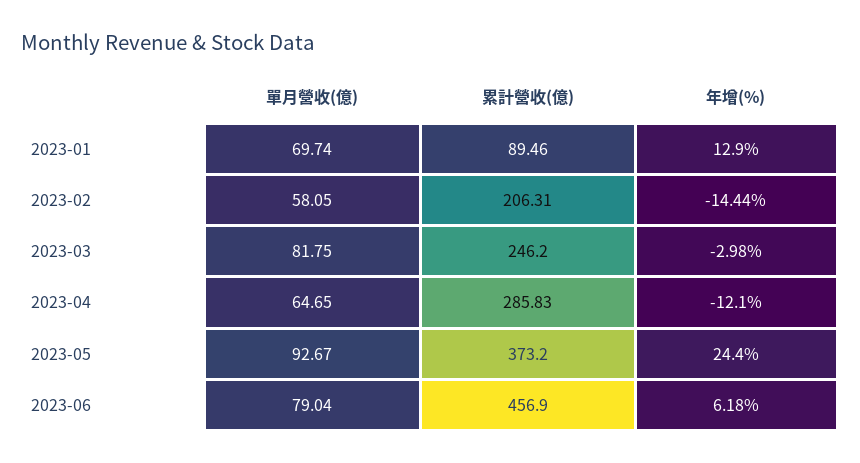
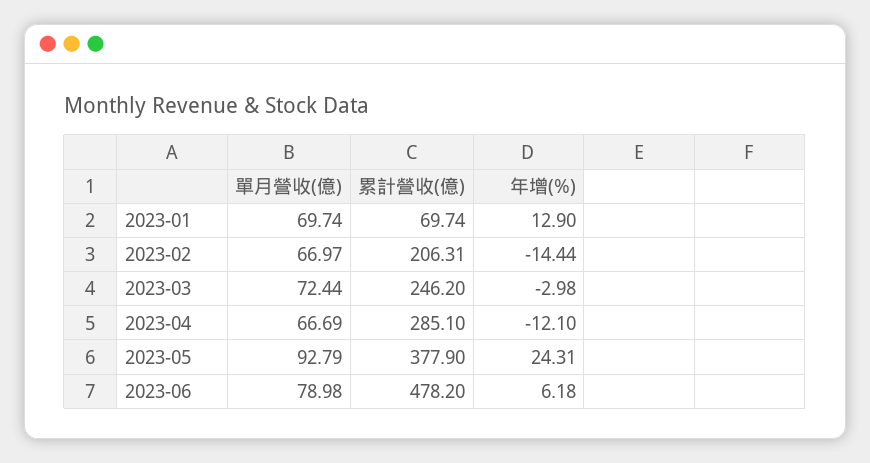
累計營收(億), 2023-01: 89.46 -> 69.74
單月營收(億), 2023-02: 58.05 -> 66.97
單月營收(億), 2023-03: 81.75 -> 72.44
單月營收(億), 2023-04: 64.65 -> 66.69
累計營收(億), 2023-04: 285.83 -> 285.1
單月營收(億), 2023-05: 92.67 -> 92.79
累計營收(億), 2023-05: 373.2 -> 377.9
年增(%), 2023-05: 24.4 -> 24.31
單月營收(億), 2023-06: 79.04 -> 78.98
累計營收(億), 2023-06: 456.9 -> 478.2

